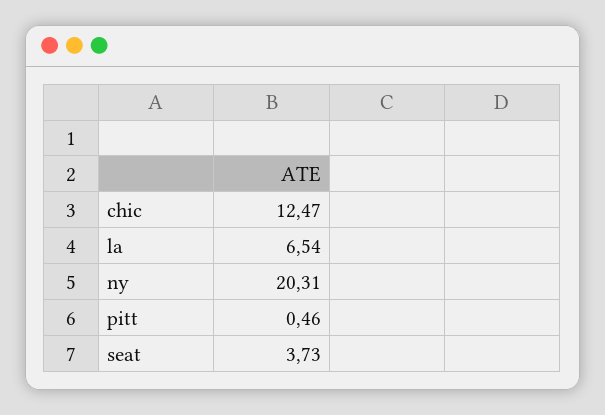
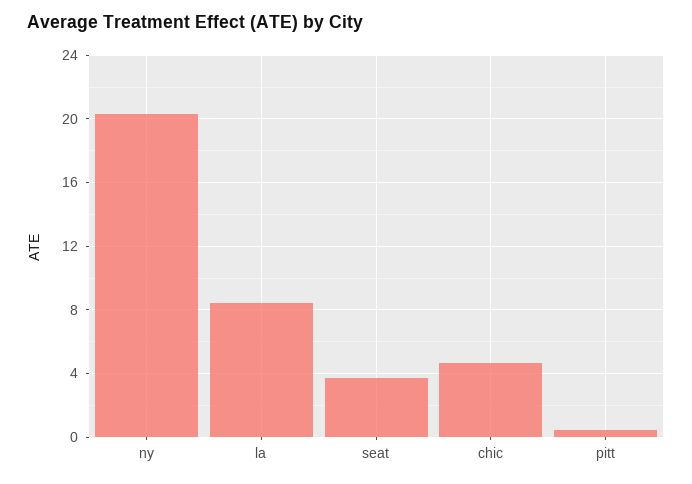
chic: 12.47 -> 4.5
la: 6.54 -> 8.5

